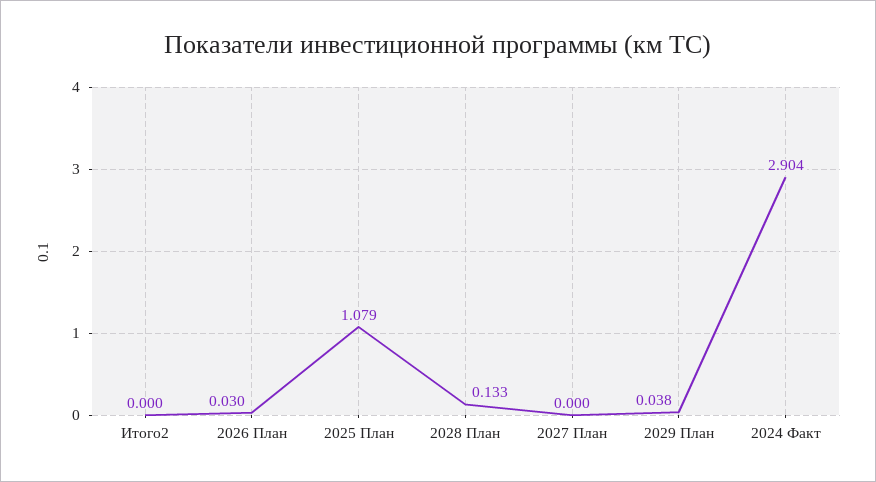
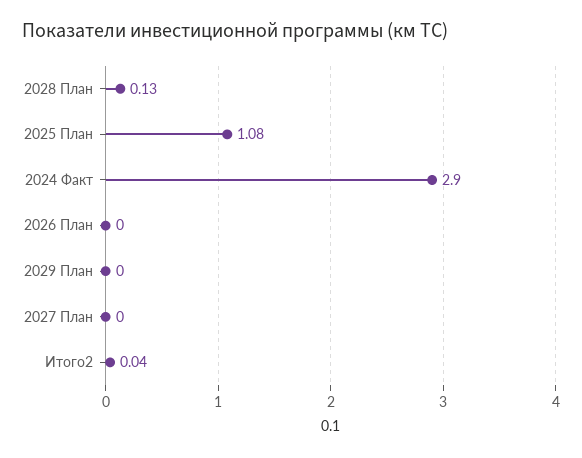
Итого2: 0 -> 0.04
2026 План: 0.03 -> 0
2029 План: 0.038 -> 0

